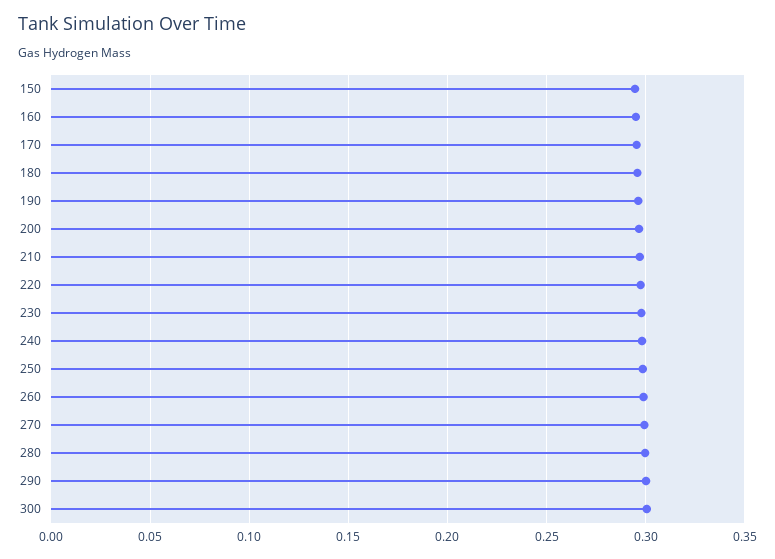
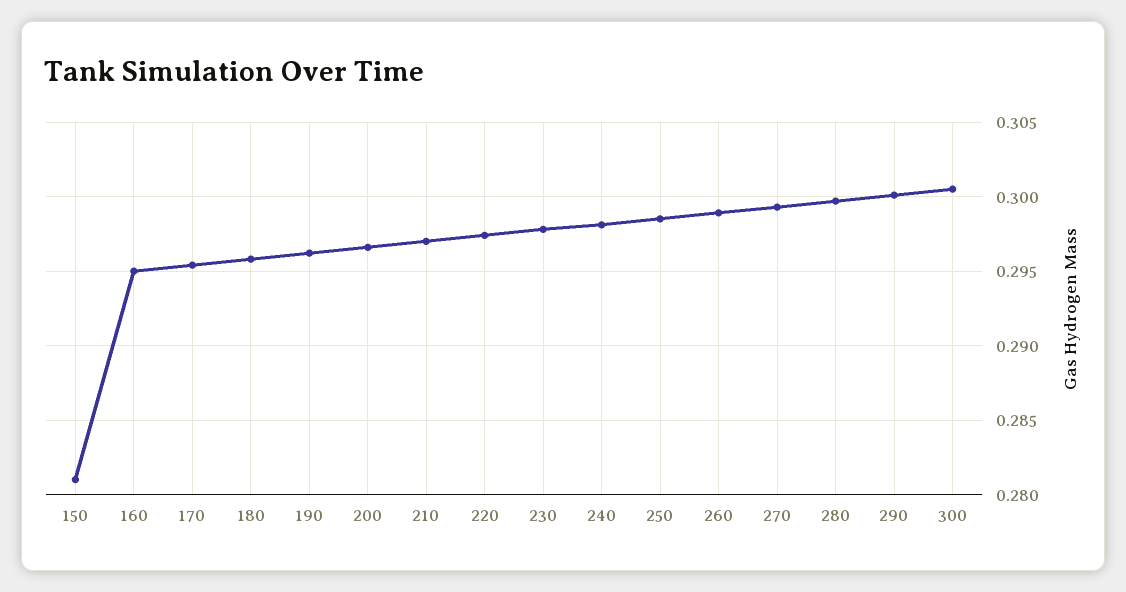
150: 0.295 -> 0.281

